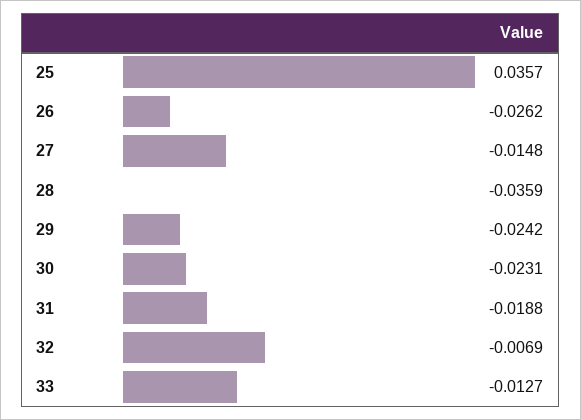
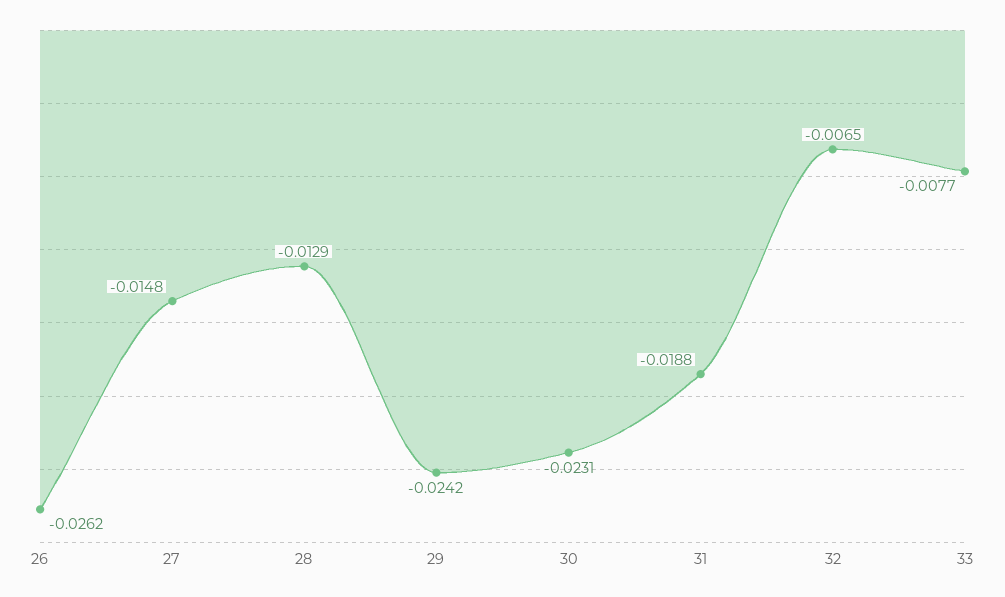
25: 0.0357 -> none
28: -0.0359 -> -0.0129
32: -0.0069 -> -0.0065
33: -0.0127 -> -0.0077

